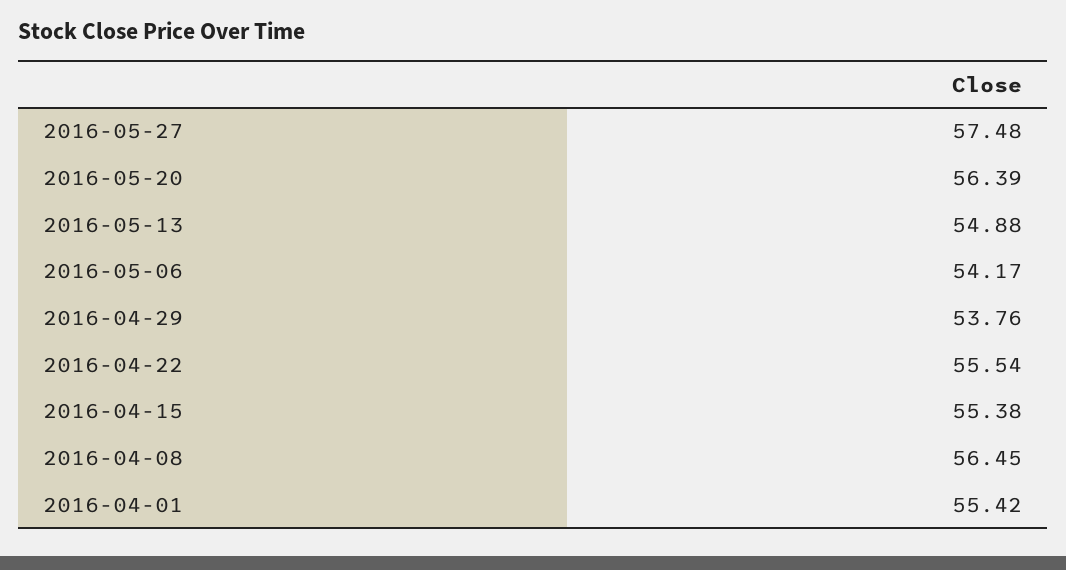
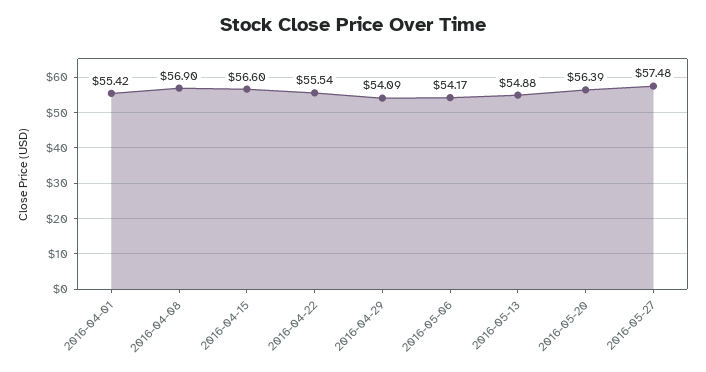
2016-04-29: 53.76 -> 54.09
2016-04-15: 55.38 -> 56.6
2016-04-08: 56.45 -> 56.9

